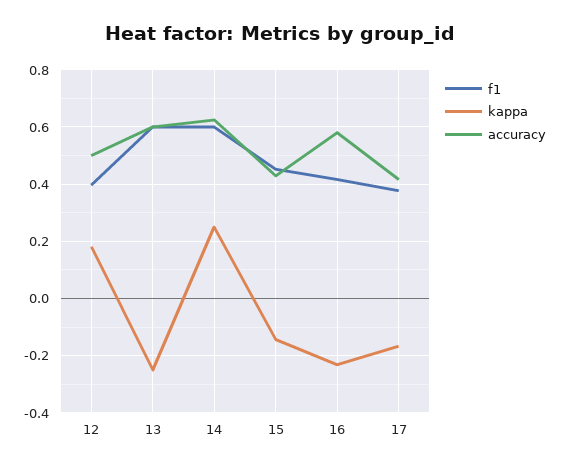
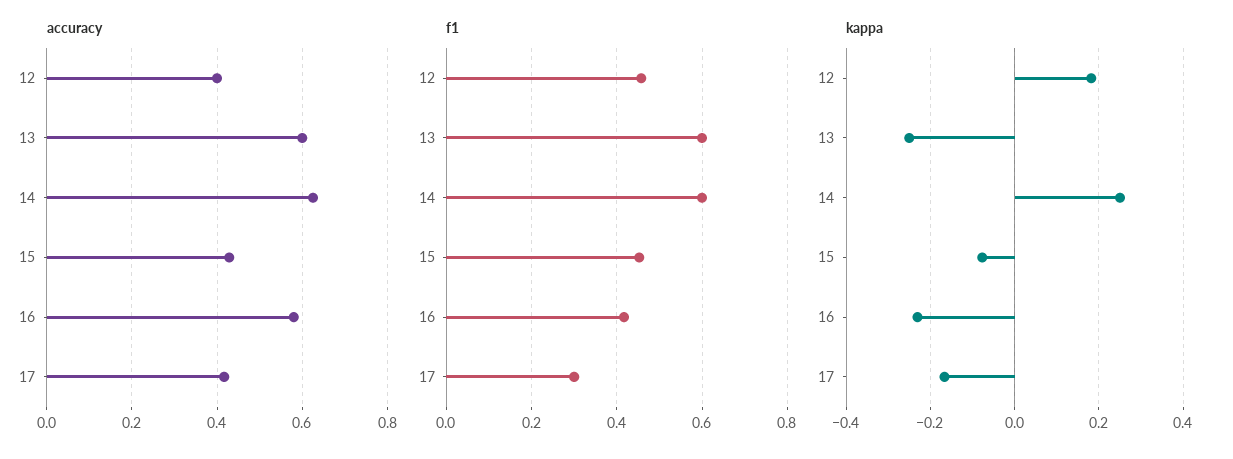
f1, 12: 0.4 -> 0.46
accuracy, 12: 0.5 -> 0.4
kappa, 15: -0.15 -> -0.08
f1, 17: 0.375 -> 0.3

